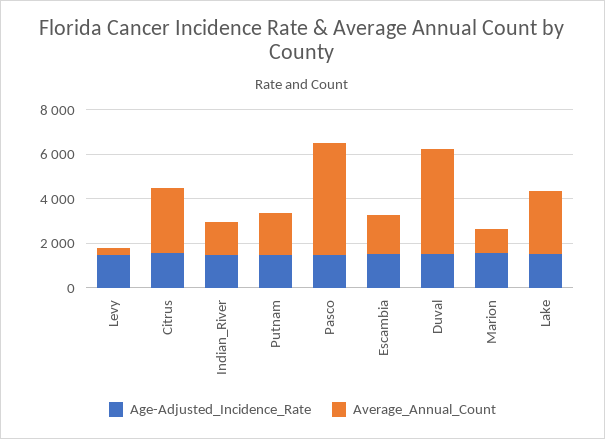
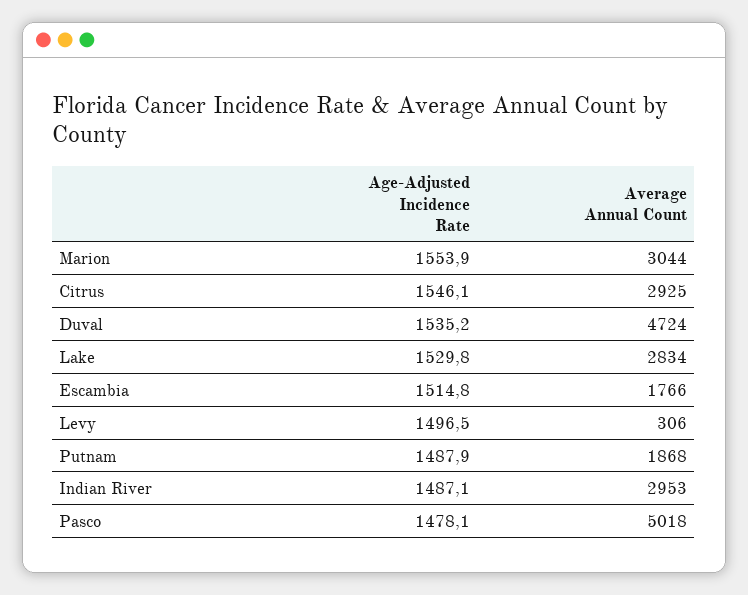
Average_Annual_Count, Indian_River: 1500 -> 2953
Average_Annual_Count, Marion: 1000 -> 3044

